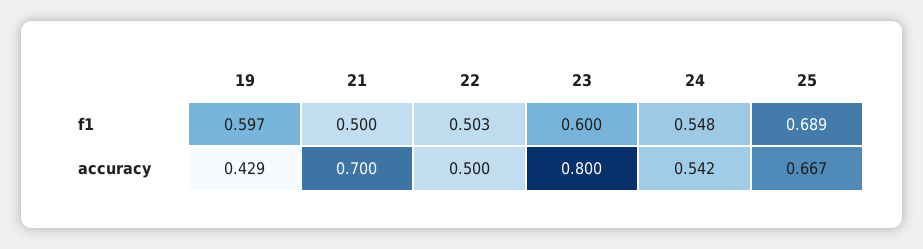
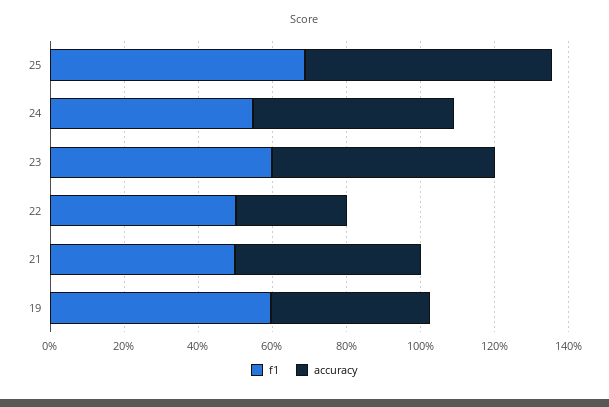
accuracy, 21: 0.7 -> 0.5
accuracy, 22: 0.5 -> 0.3
accuracy, 23: 0.8 -> 0.6

